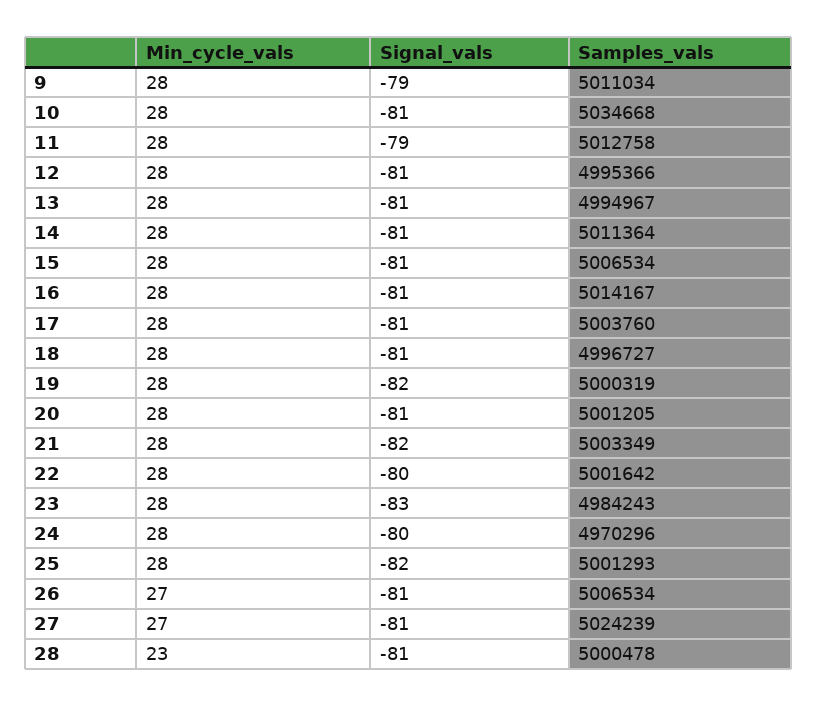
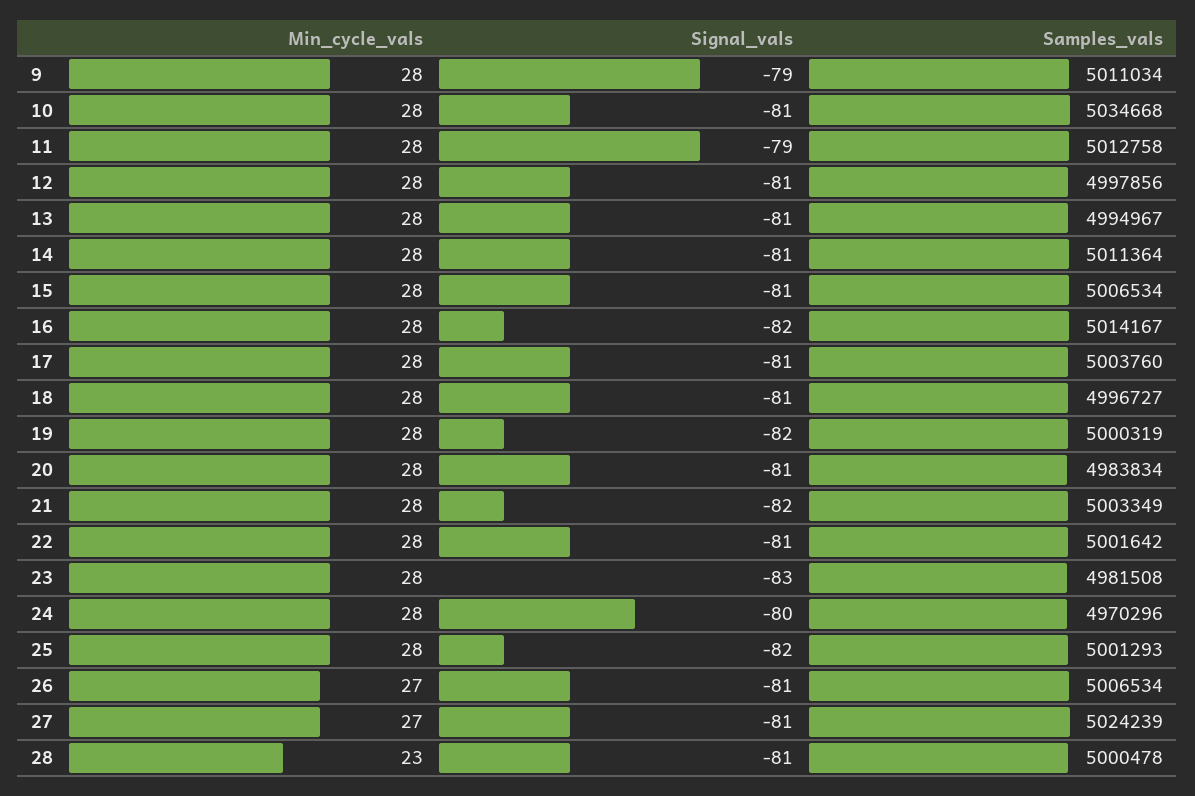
Samples_vals, 12: 4995366 -> 4997856
Signal_vals, 16: -81 -> -82
Samples_vals, 20: 5001205 -> 4983834
Signal_vals, 22: -80 -> -81
Samples_vals, 23: 4984243 -> 4981508

